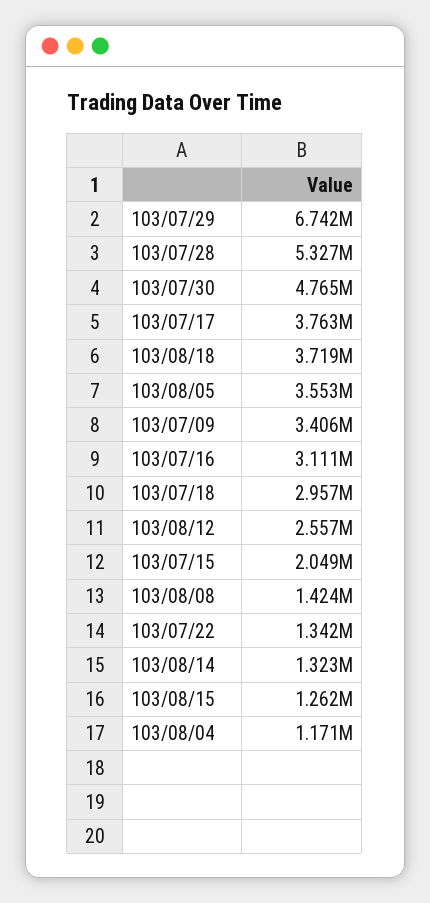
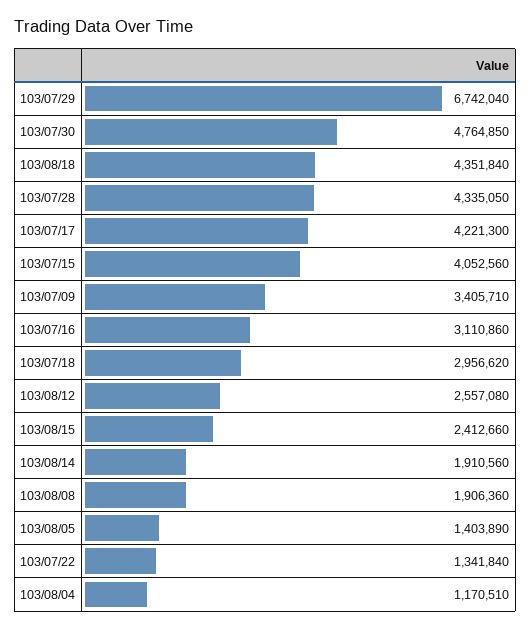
103/07/28: 5327000 -> 4335050
103/07/17: 3763000 -> 4221300
103/08/18: 3719000 -> 4351840
103/08/05: 3553000 -> 1403890
103/07/15: 2049000 -> 4052560
103/08/08: 1424000 -> 1906360
103/08/14: 1323000 -> 1910560
103/08/15: 1262000 -> 2412660

